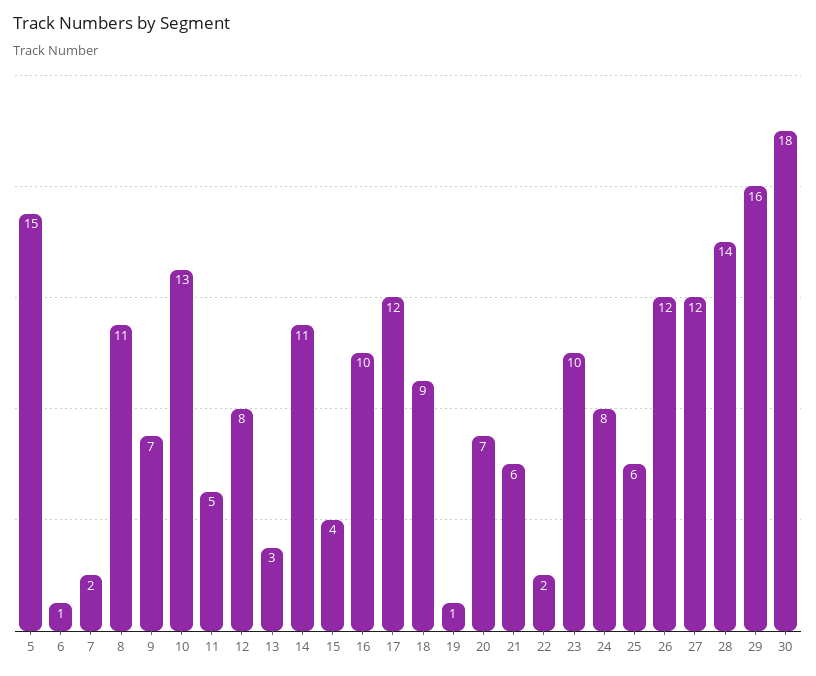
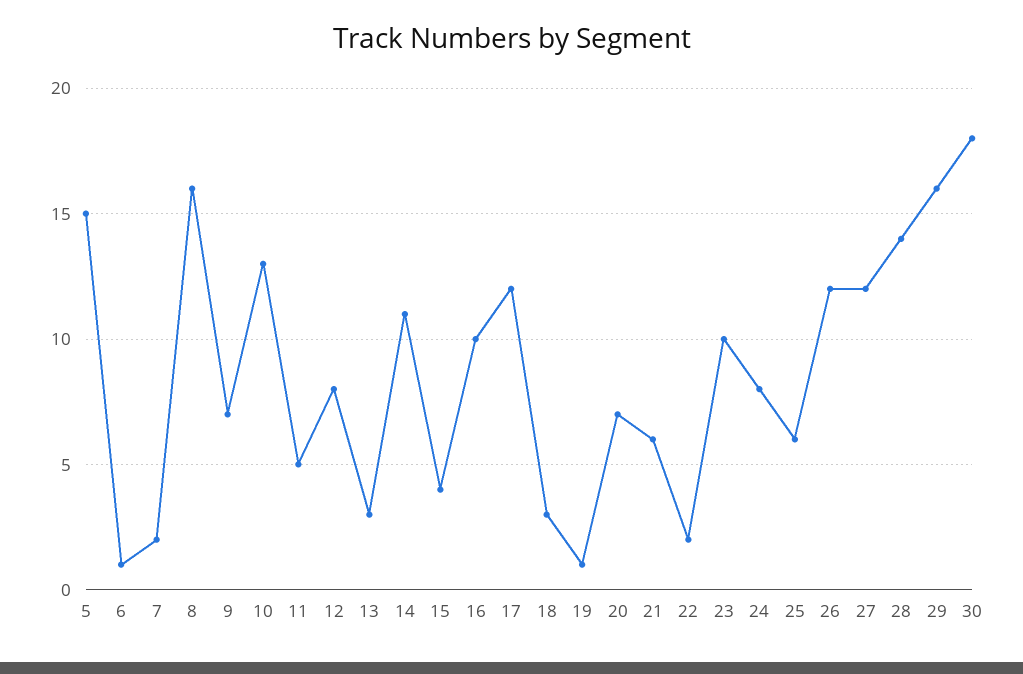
8: 11 -> 16
18: 9 -> 3

